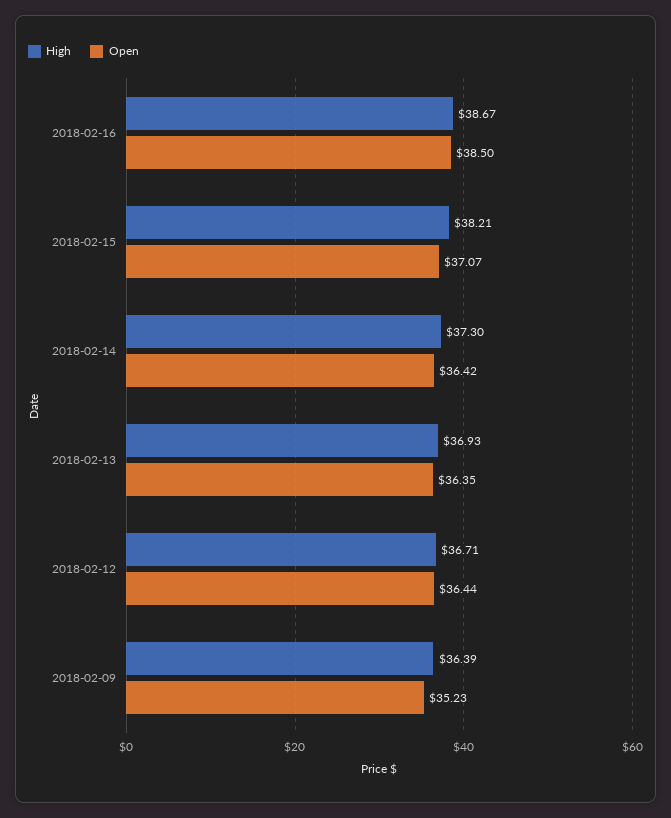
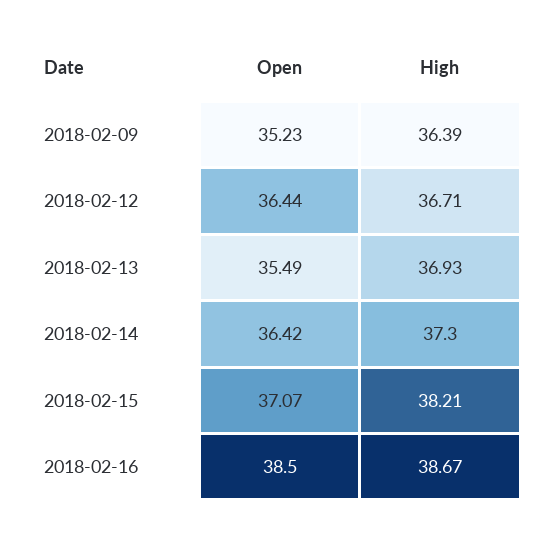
Open, 2018-02-13: 36.35 -> 35.49

